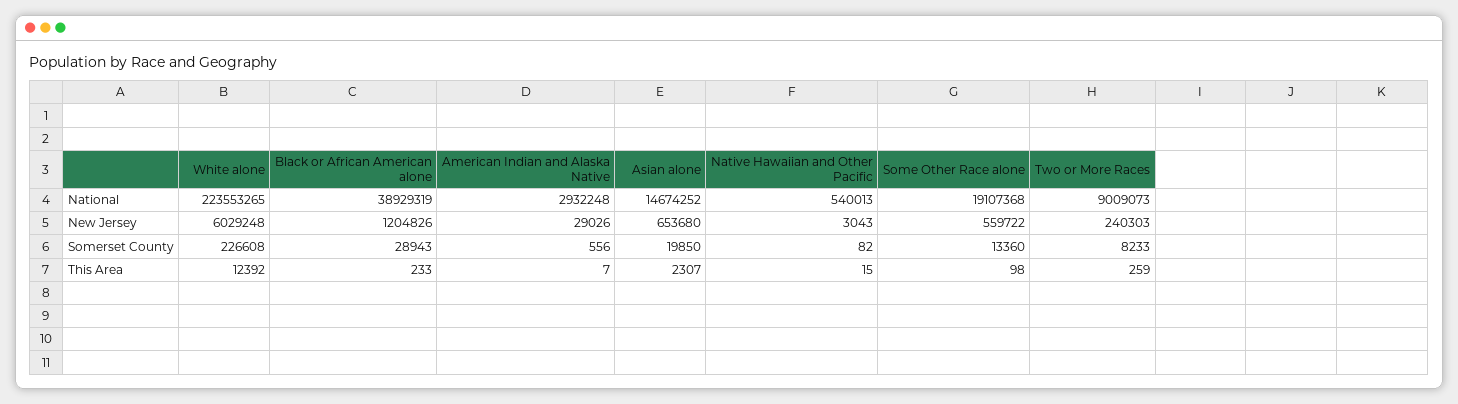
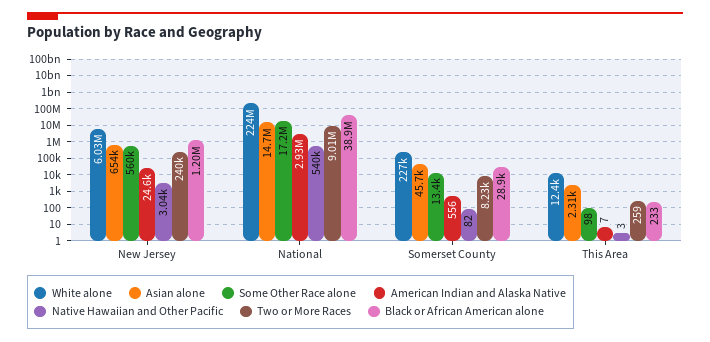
Some Other Race alone, National: 19107368 -> 17200000
American Indian and Alaska Native, New Jersey: 29026 -> 24600
Asian alone, Somerset County: 19850 -> 45700
Native Hawaiian and Other Pacific, This Area: 15 -> 3

